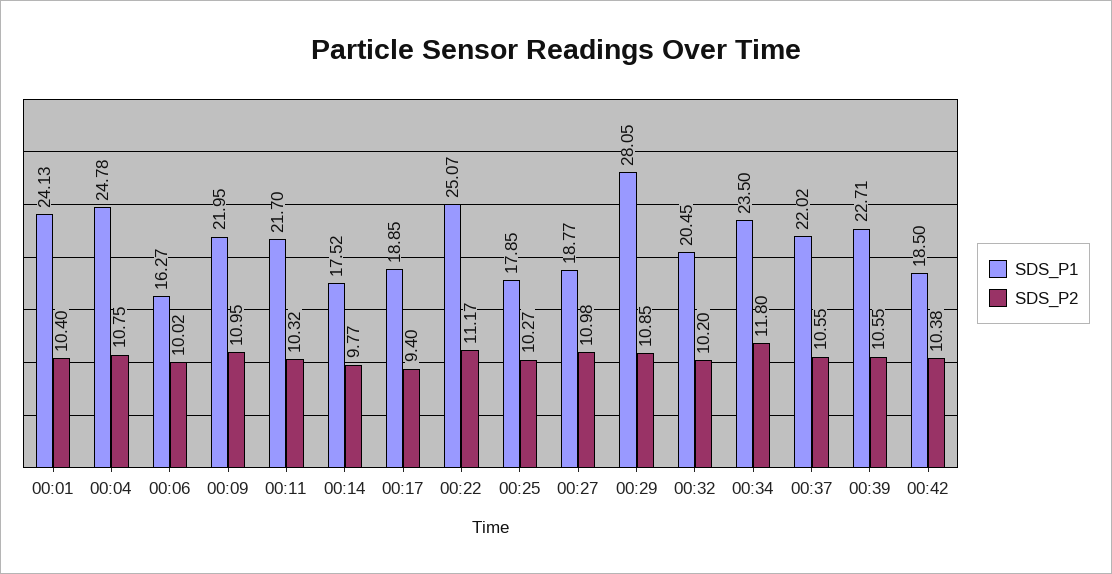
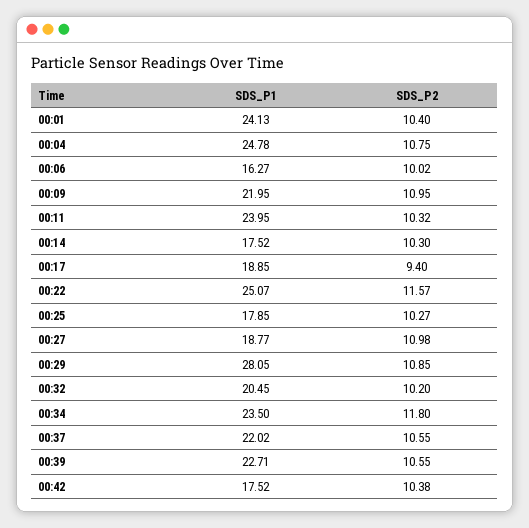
SDS_P1, 00:11: 21.7 -> 23.95
SDS_P2, 00:14: 9.77 -> 10.3
SDS_P2, 00:22: 11.17 -> 11.57
SDS_P1, 00:42: 18.5 -> 17.52

